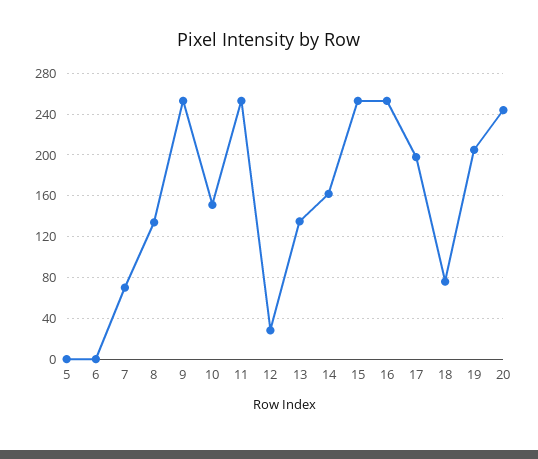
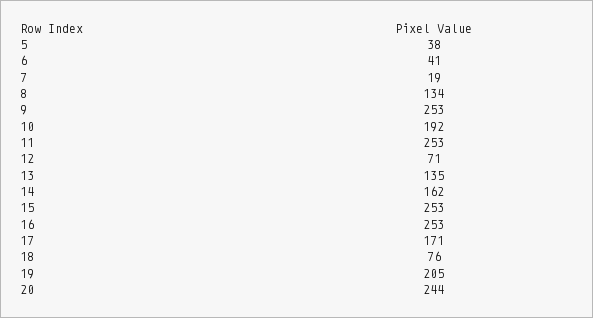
5: 0 -> 38
6: 0 -> 41
7: 70 -> 19
10: 150 -> 192
12: 30 -> 71
17: 200 -> 171

